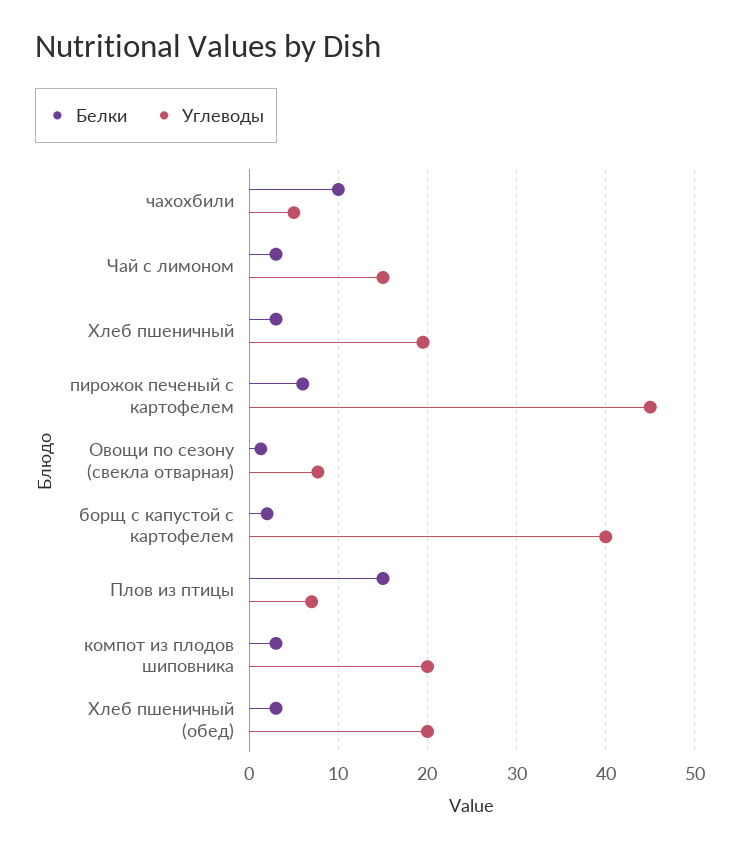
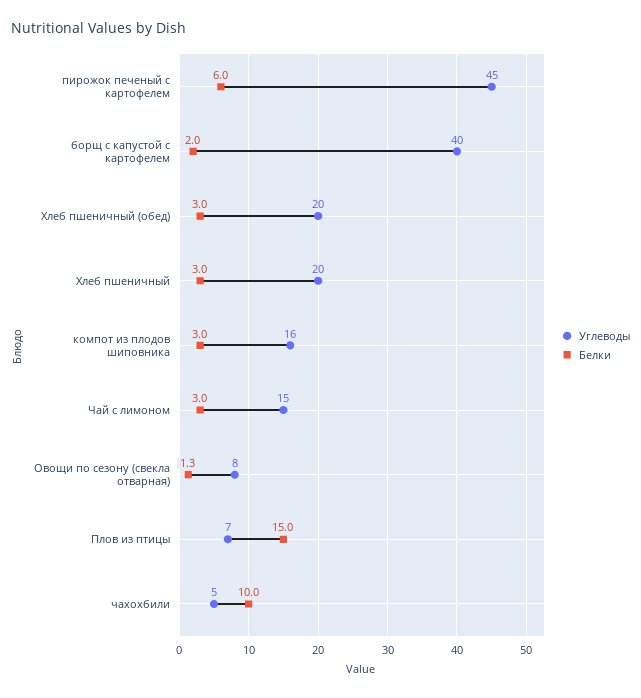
Углеводы, компот из плодов шиповника: 20 -> 16

